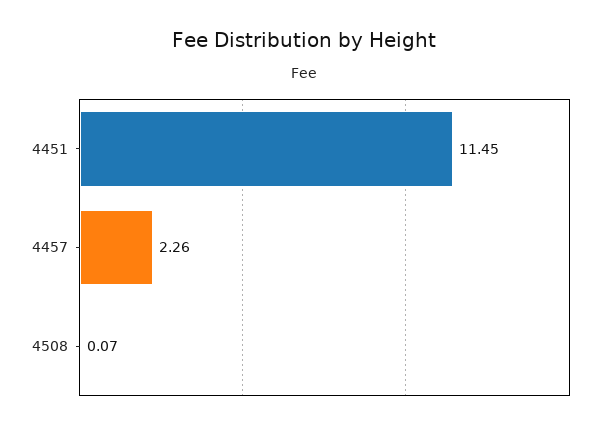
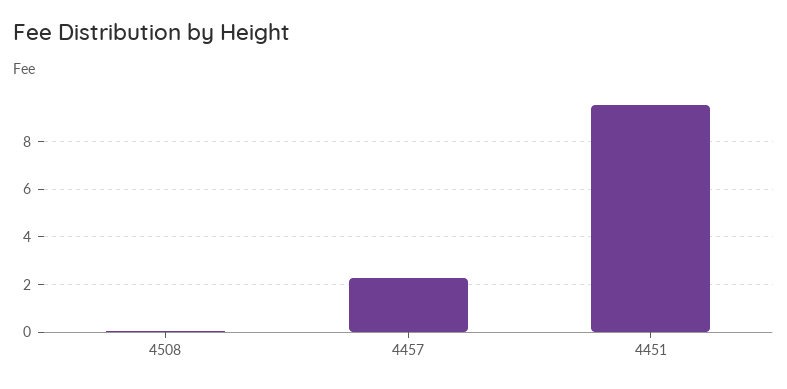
4451: 11.45 -> 9.5

